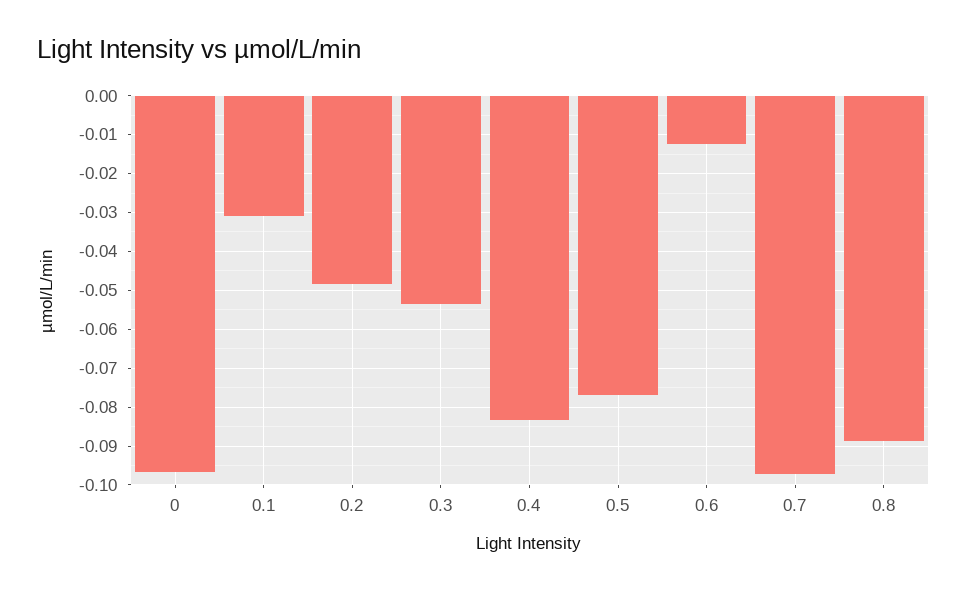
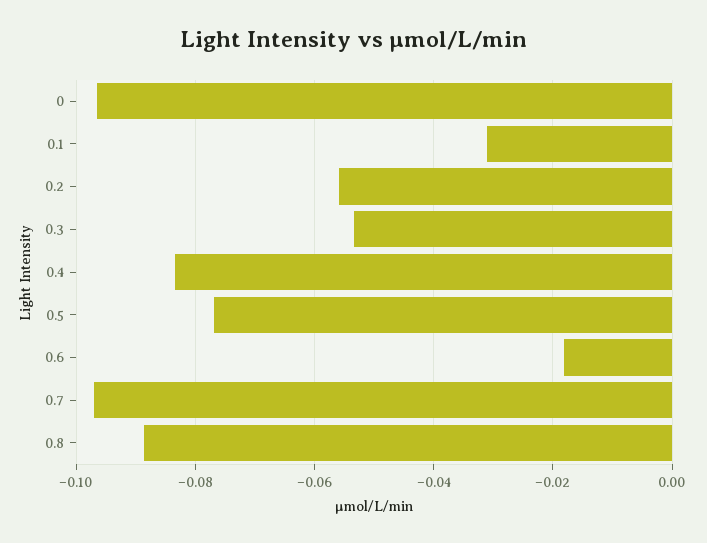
0.2: -0.048 -> -0.056
0.6: -0.012 -> -0.018

